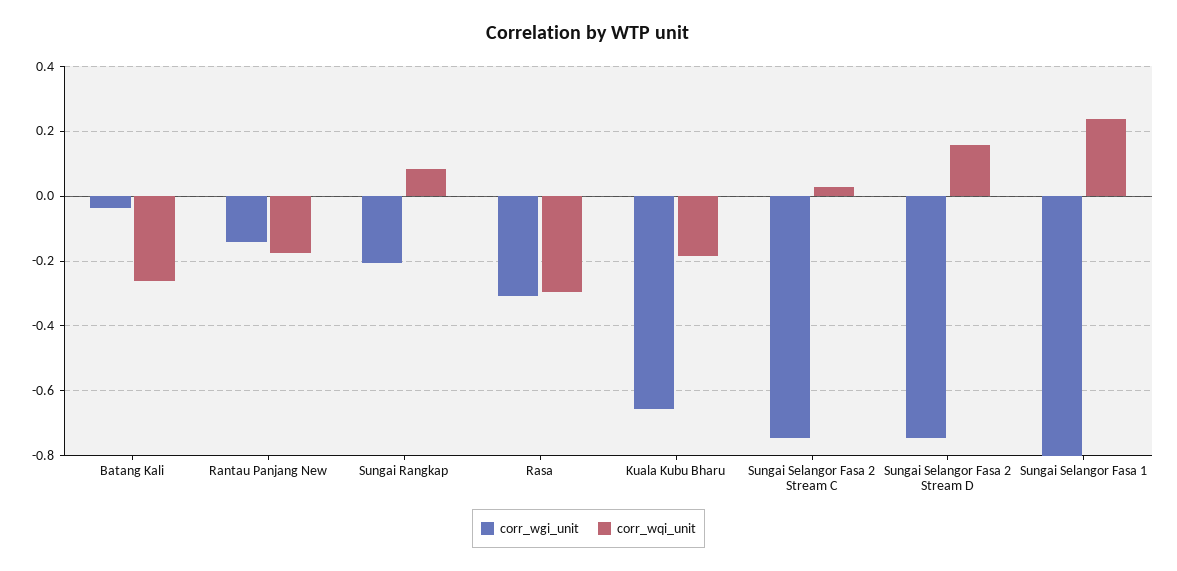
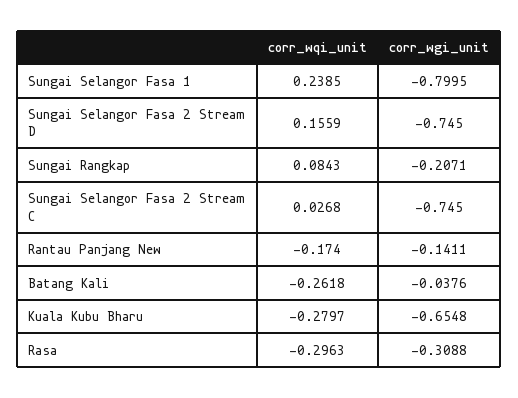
corr_wqi_unit, Kuala Kubu Bharu: -0.18 -> -0.2797

